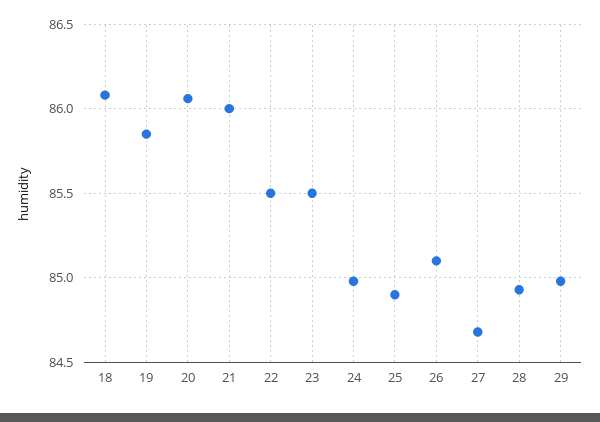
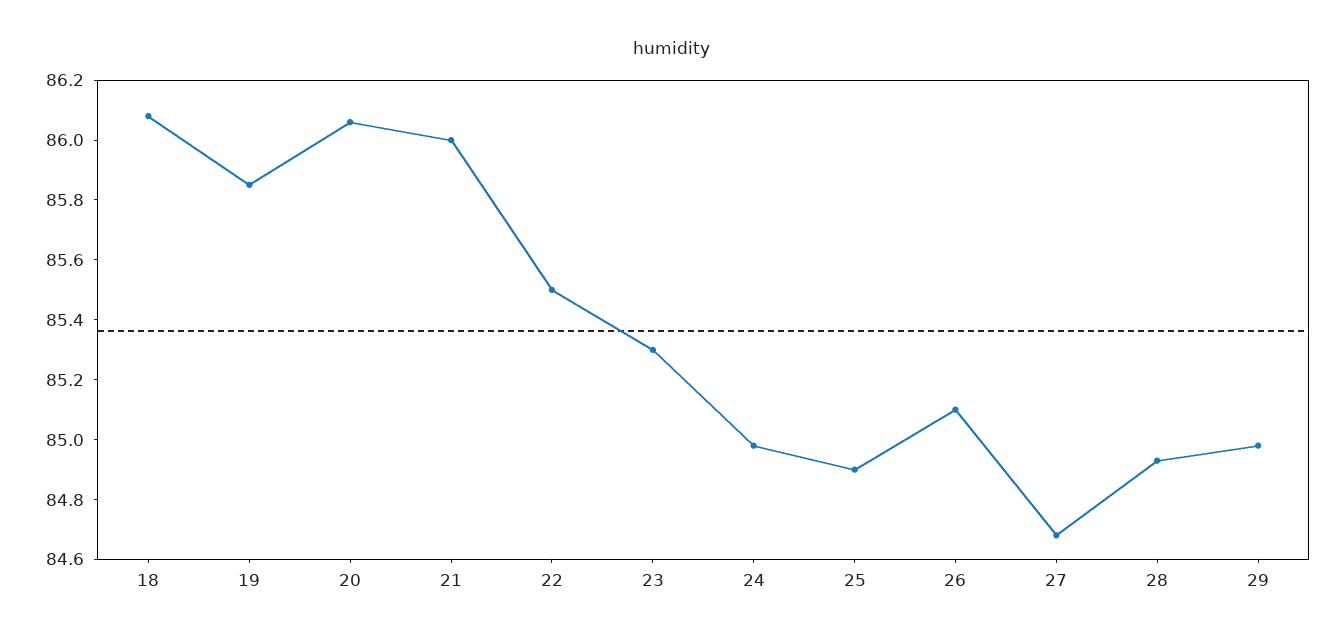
23: 85.5 -> 85.3

